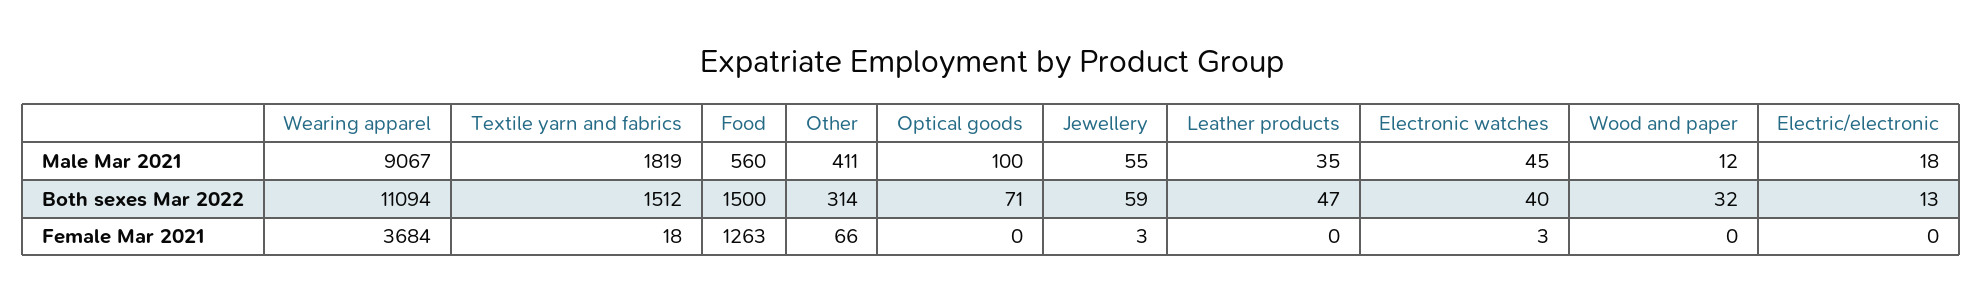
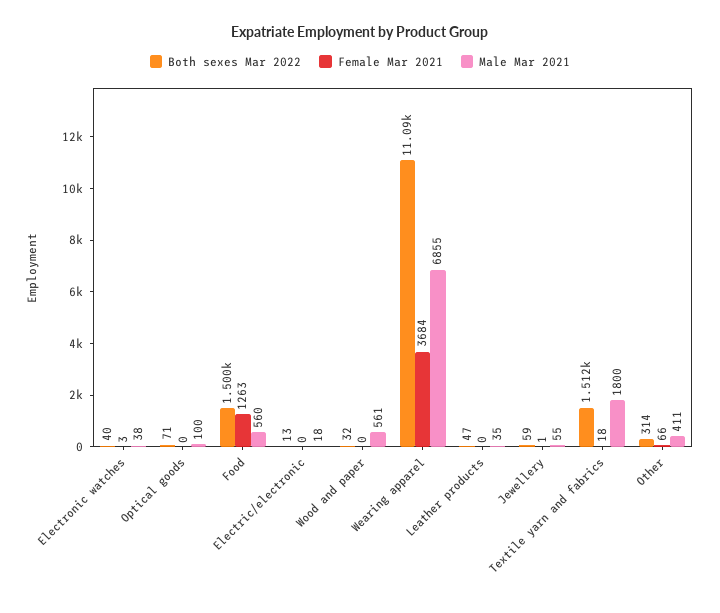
Male Mar 2021, Wearing apparel: 9067 -> 6855
Male Mar 2021, Textile yarn and fabrics: 1819 -> 1800
Male Mar 2021, Electronic watches: 45 -> 38
Male Mar 2021, Wood and paper: 12 -> 561
Female Mar 2021, Jewellery: 3 -> 1

